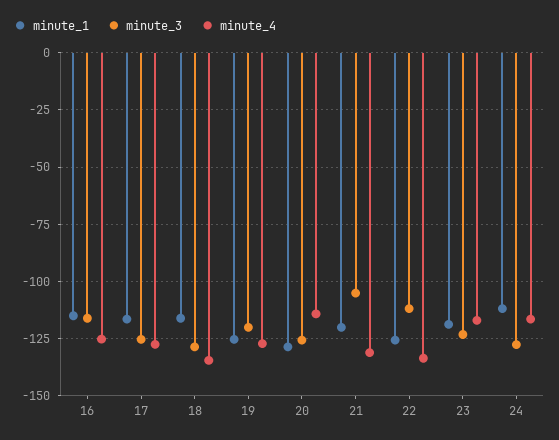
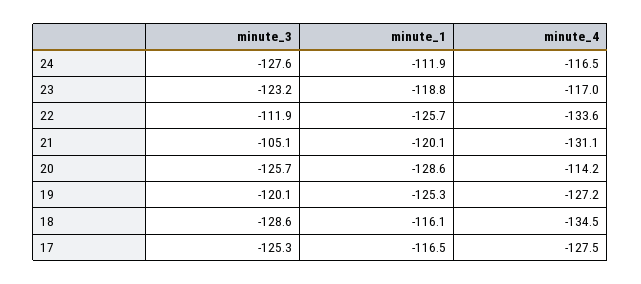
minute_1, 16: -115 -> none
minute_3, 16: -115 -> none
minute_4, 16: -125 -> none

